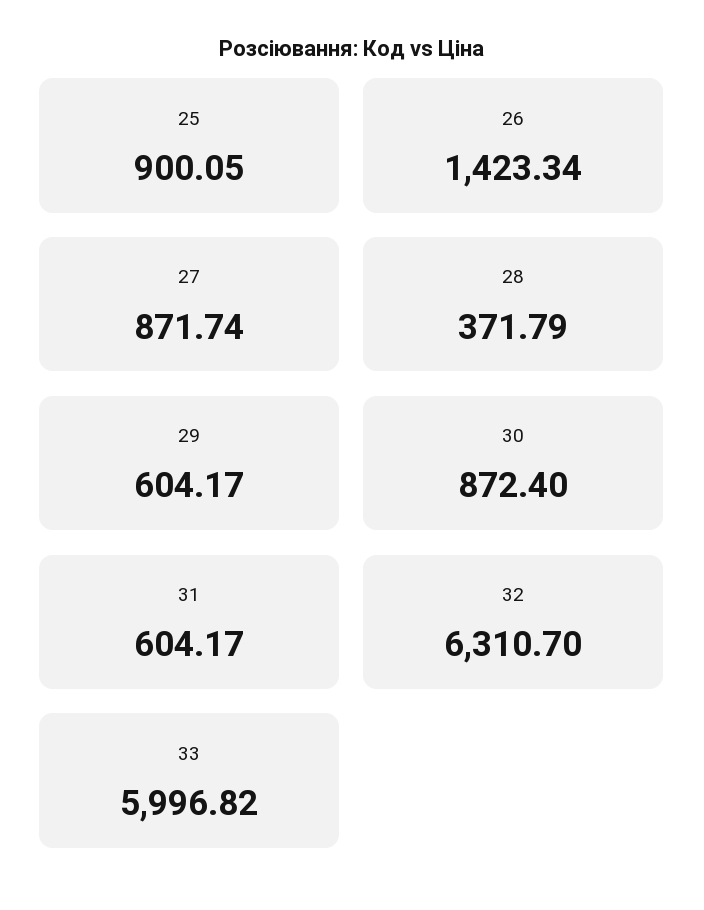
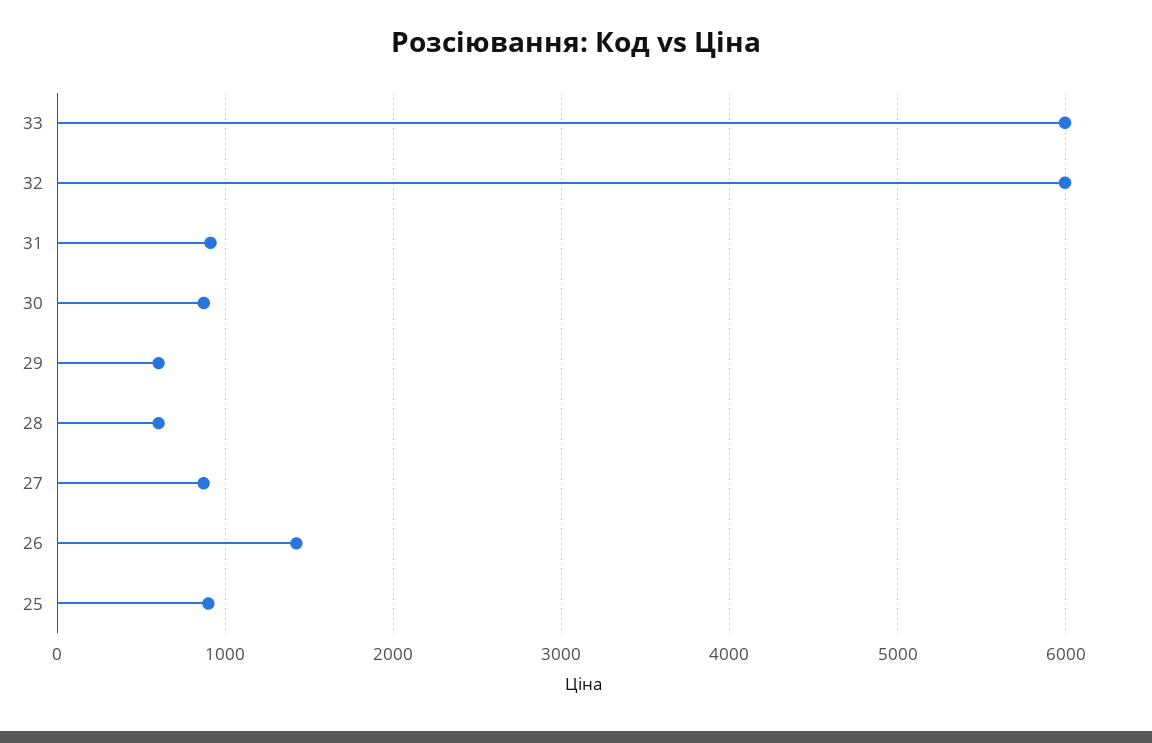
28: 371.79 -> 600
31: 604.17 -> 900
32: 6310.7 -> 6000

